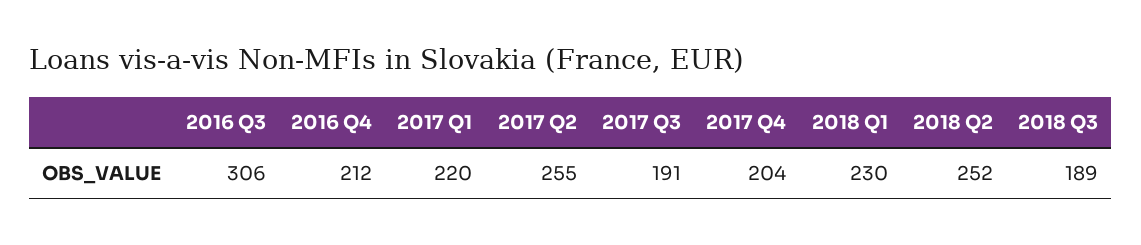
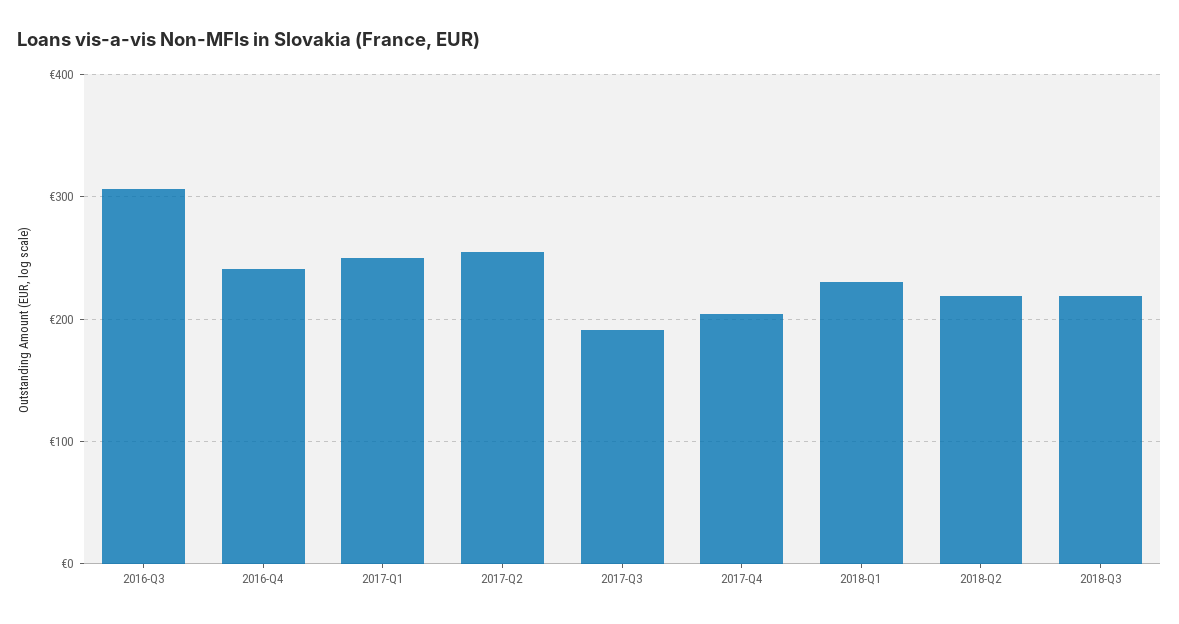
2016 Q4: 212 -> 240
2017 Q1: 220 -> 250
2018 Q2: 252 -> 220
2018 Q3: 189 -> 220

